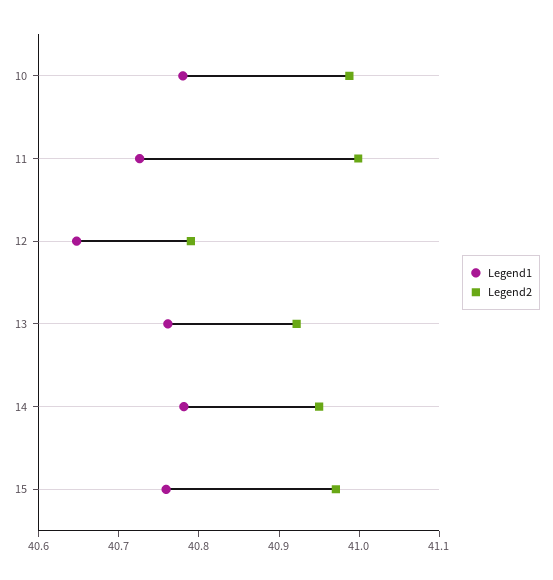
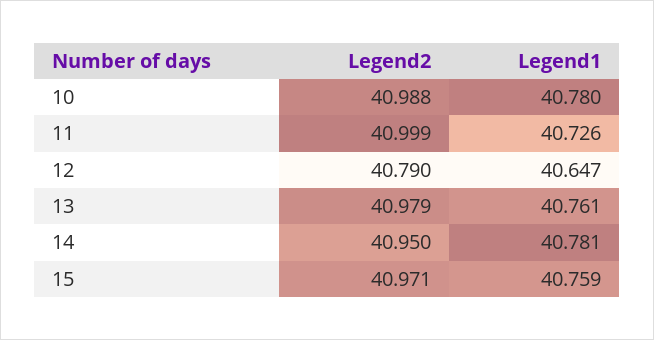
Legend2, 13: 40.92 -> 40.979

